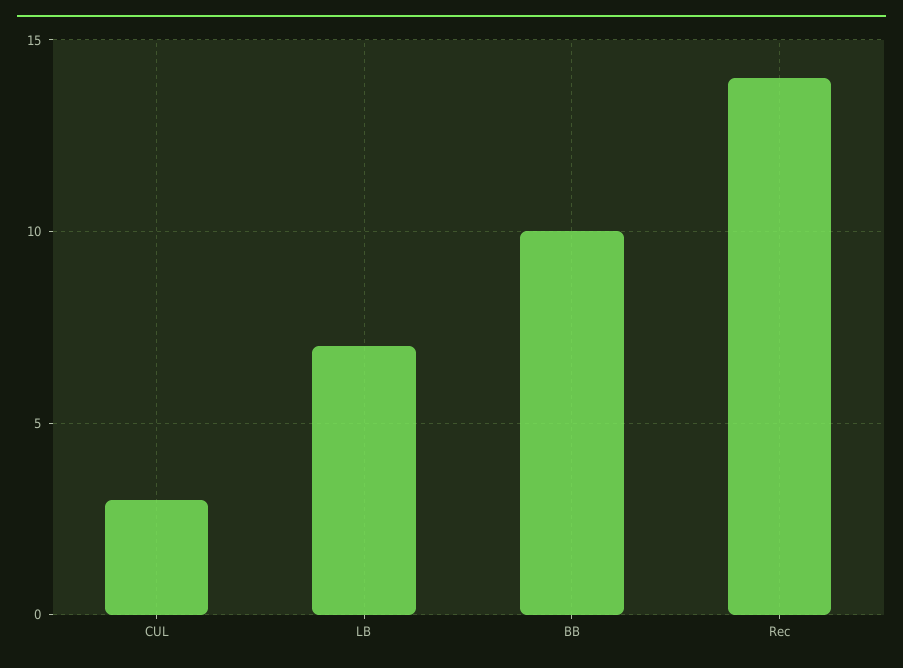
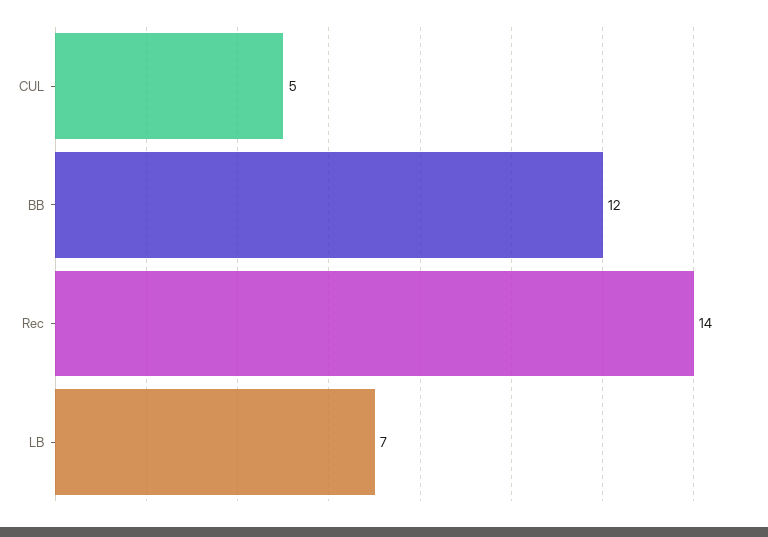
CUL: 3 -> 5
BB: 10 -> 12

